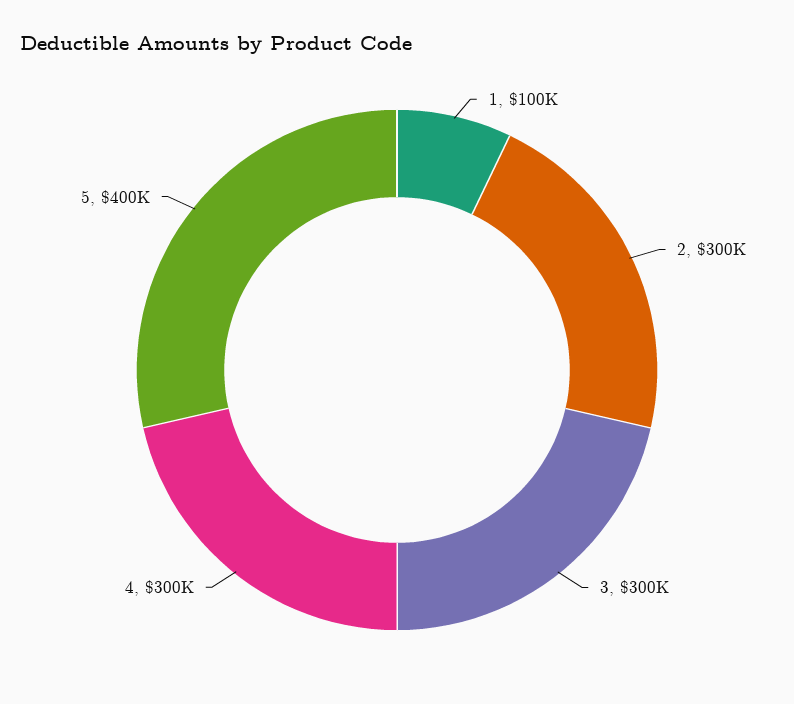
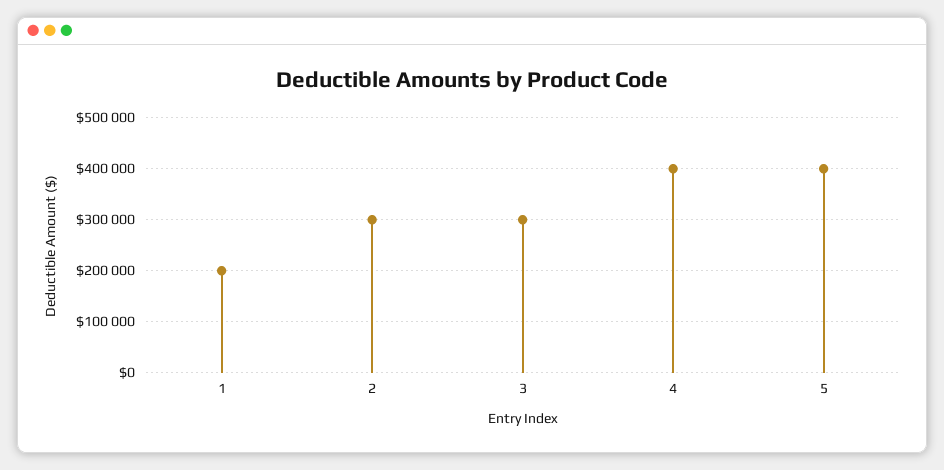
1: 100000 -> 200000
4: 300000 -> 400000

